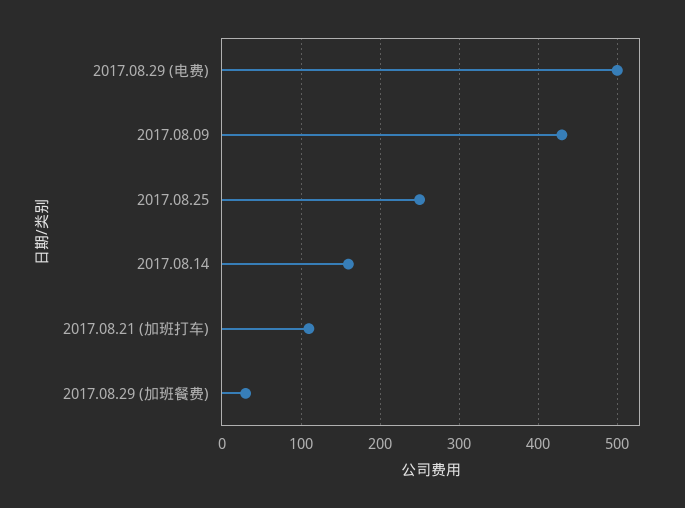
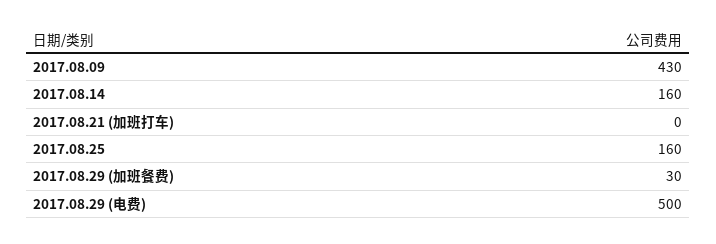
2017.08.25: 250 -> 160
2017.08.21 (加班打车): 110 -> 0

